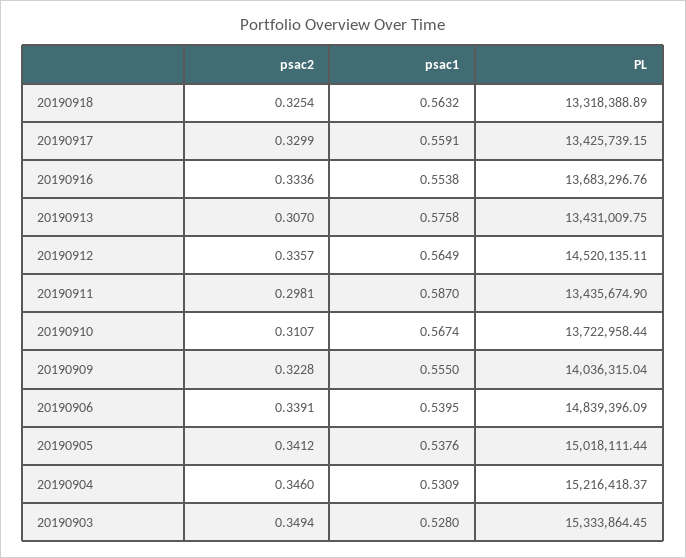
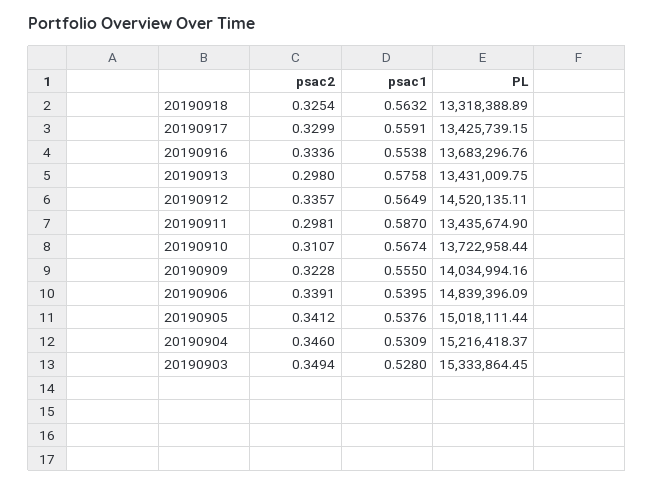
psac2, 20190913: 0.307 -> 0.298
PL, 20190909: 14036315.04 -> 14034994.16

